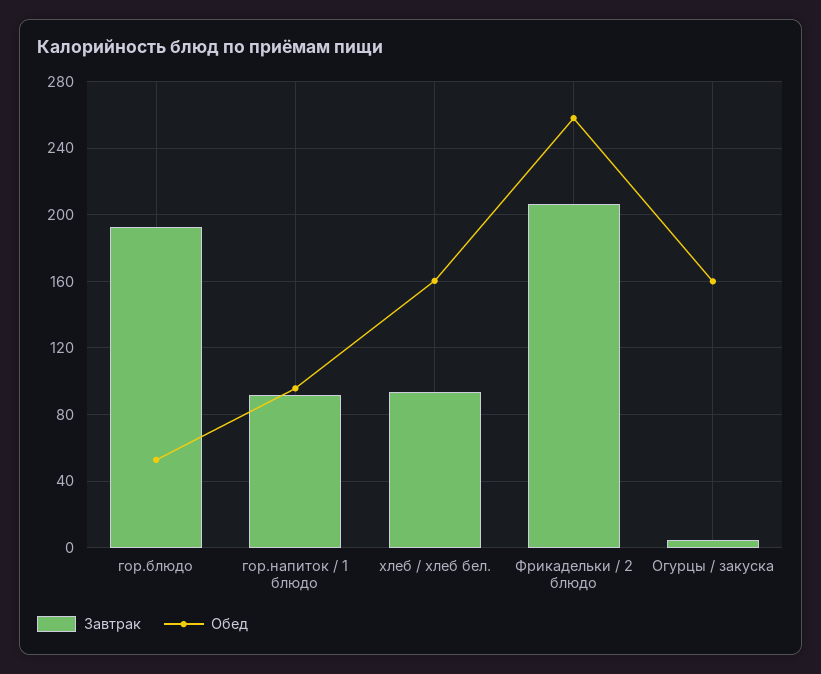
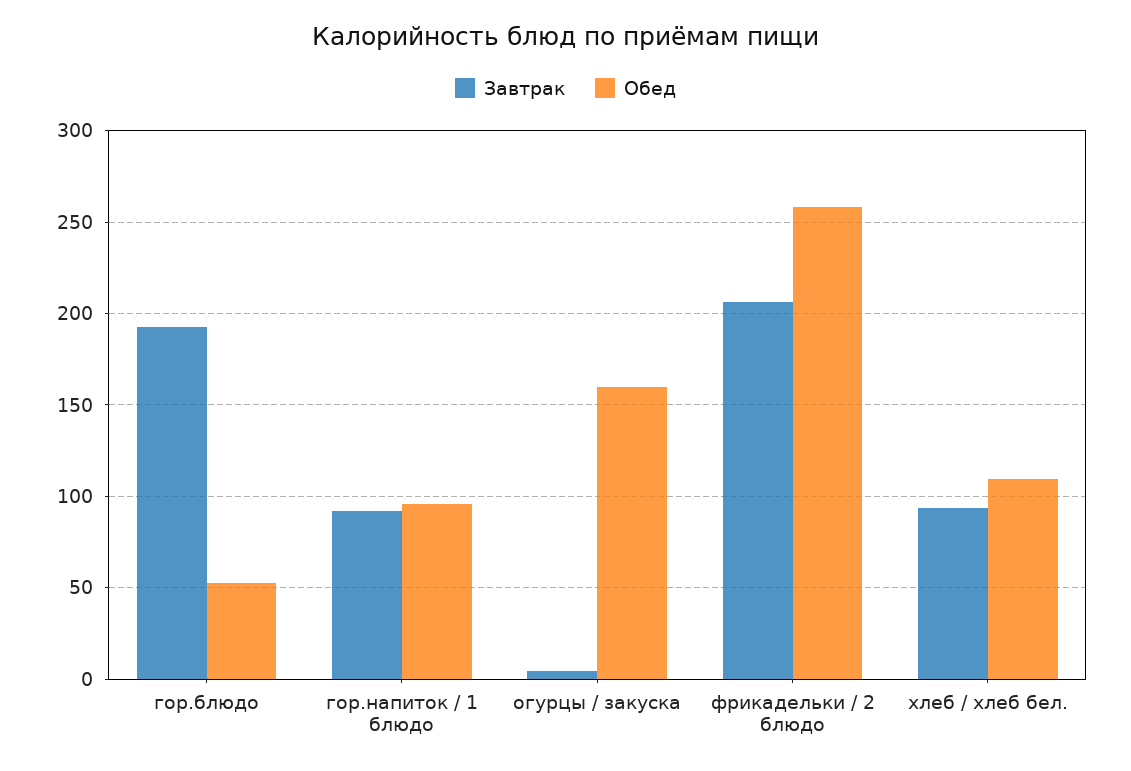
Обед, хлеб / хлеб бел.: 160 -> 110

